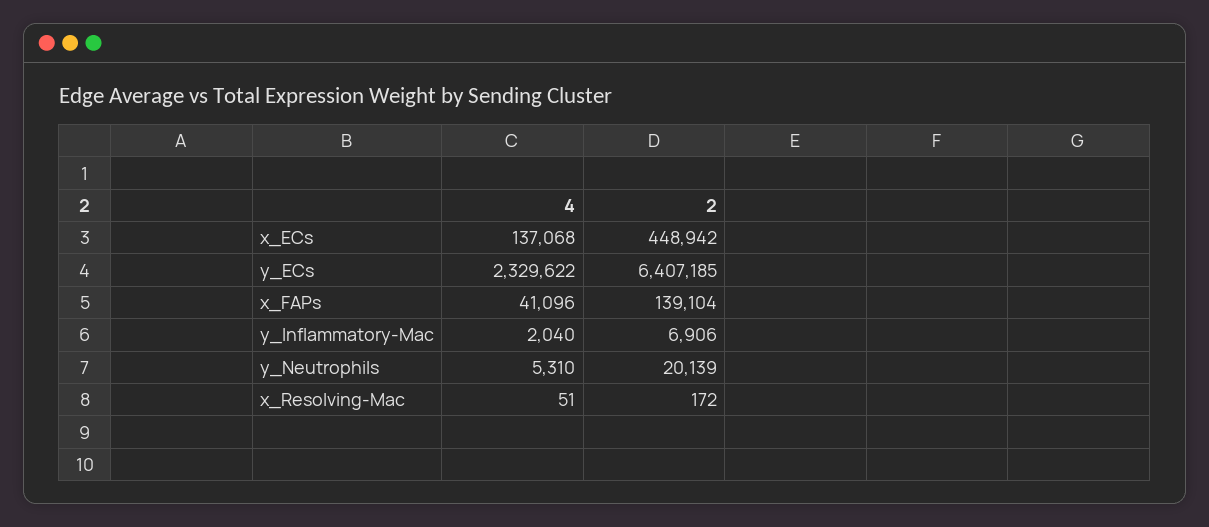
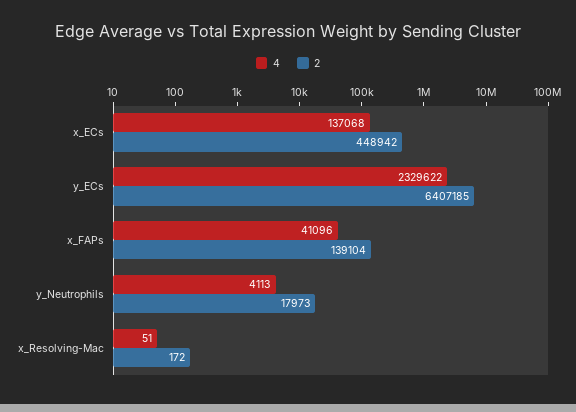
4, y_Inflammatory-Mac: 2040 -> none
2, y_Inflammatory-Mac: 6906 -> none
4, y_Neutrophils: 5310 -> 4113
2, y_Neutrophils: 20139 -> 17973

